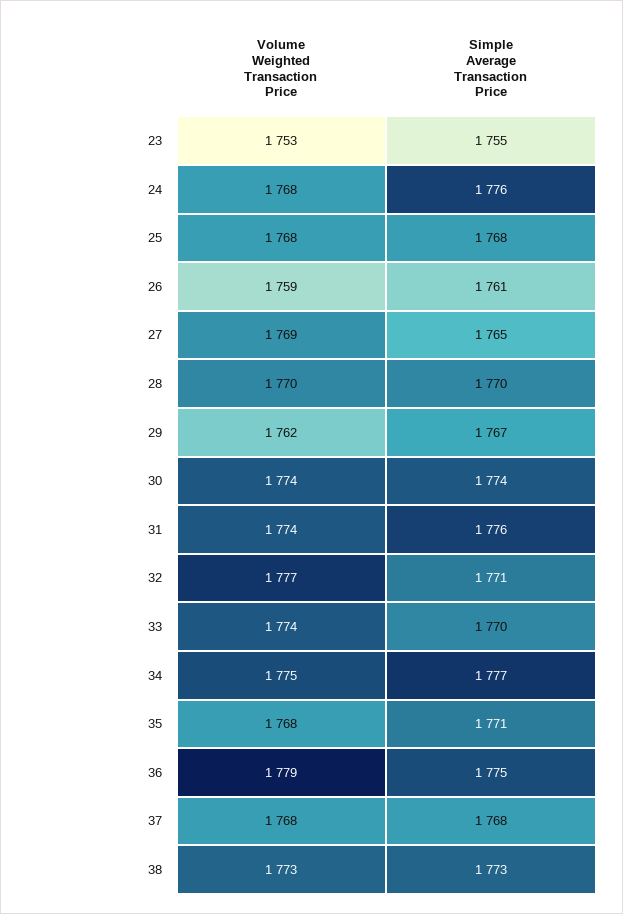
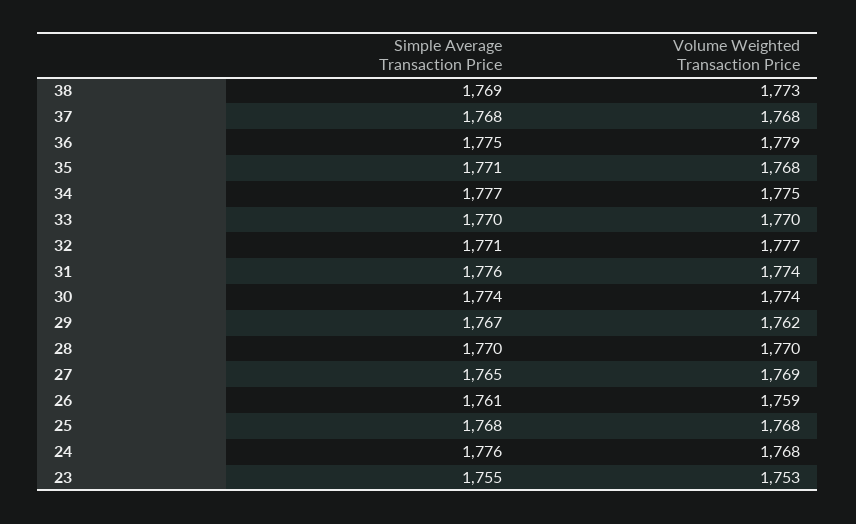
Volume Weighted Transaction Price, 33: 1774 -> 1770
Simple Average Transaction Price, 38: 1773 -> 1769

